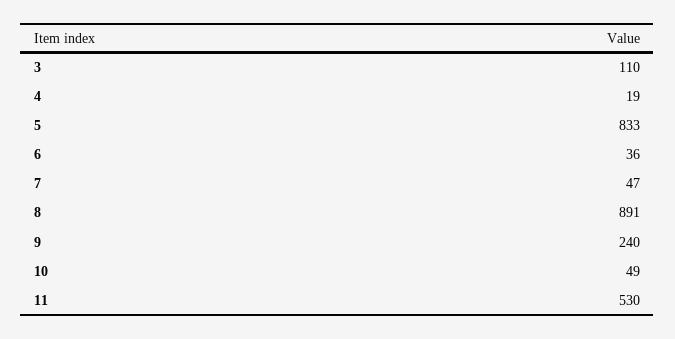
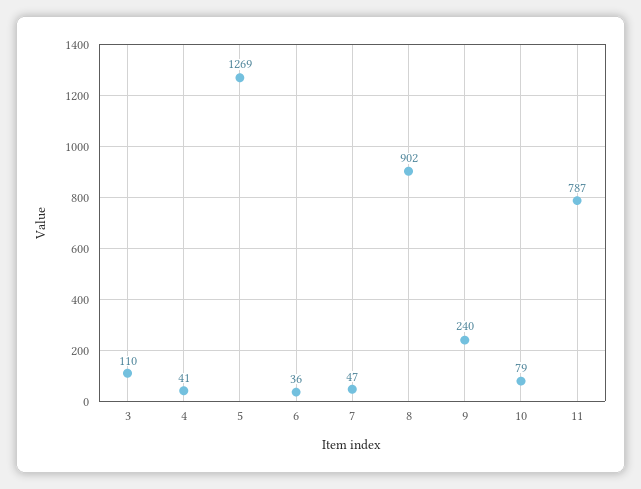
4: 19 -> 41
5: 833 -> 1269
8: 891 -> 902
10: 49 -> 79
11: 530 -> 787

